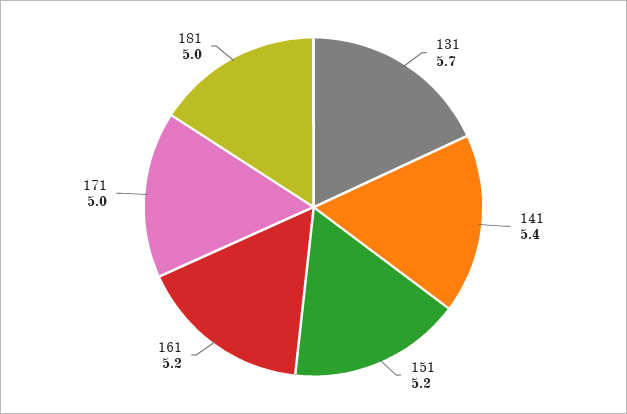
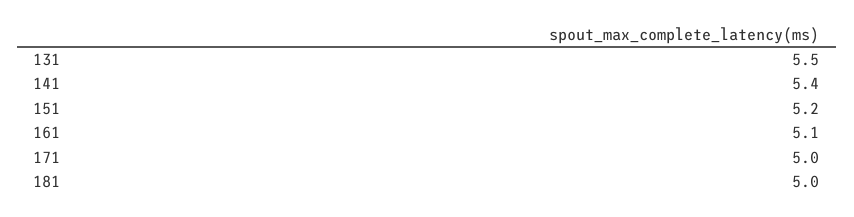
131: 5.7 -> 5.5
161: 5.2 -> 5.1

